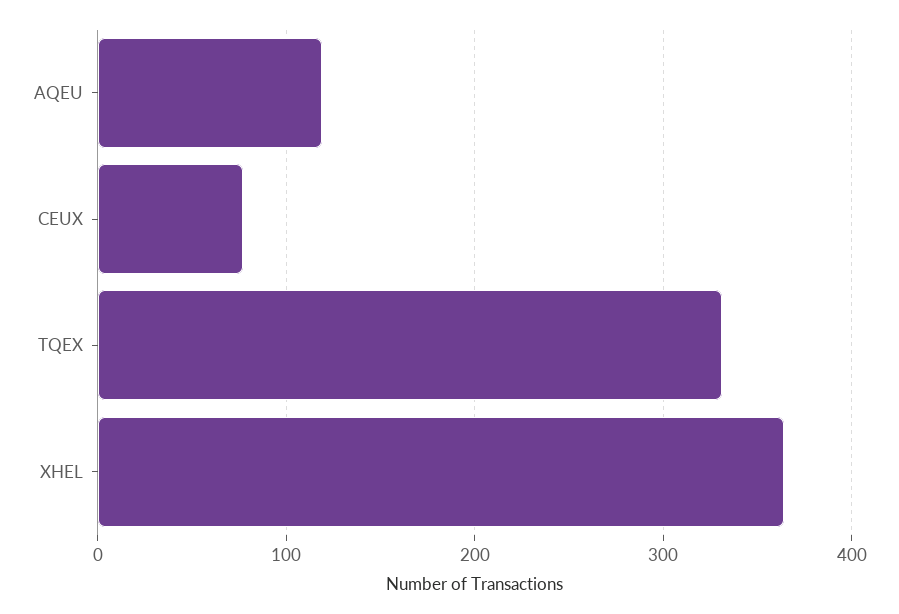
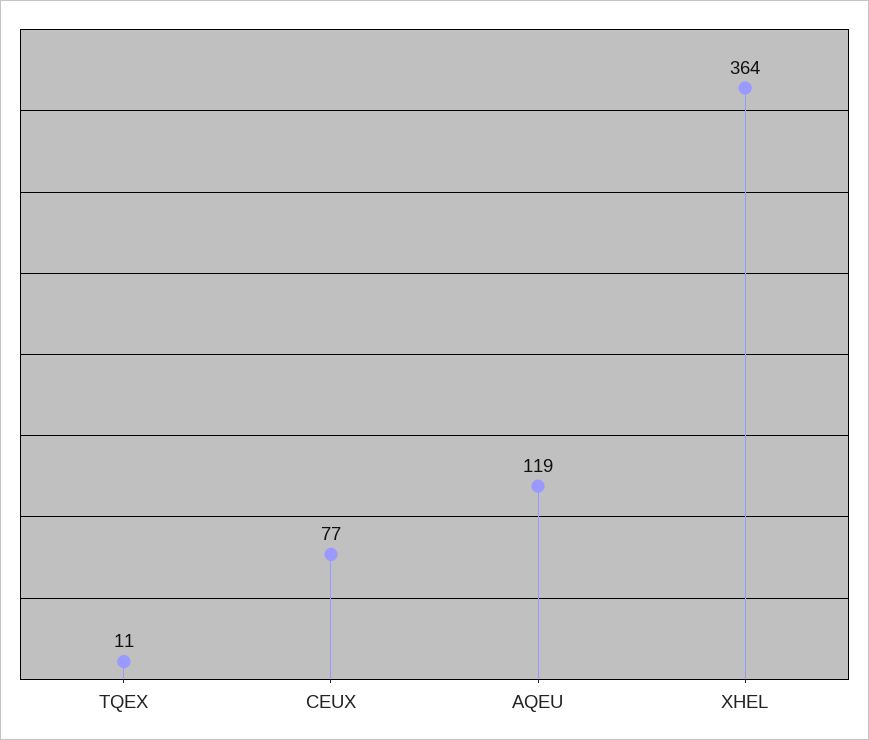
TQEX: 330 -> 11

